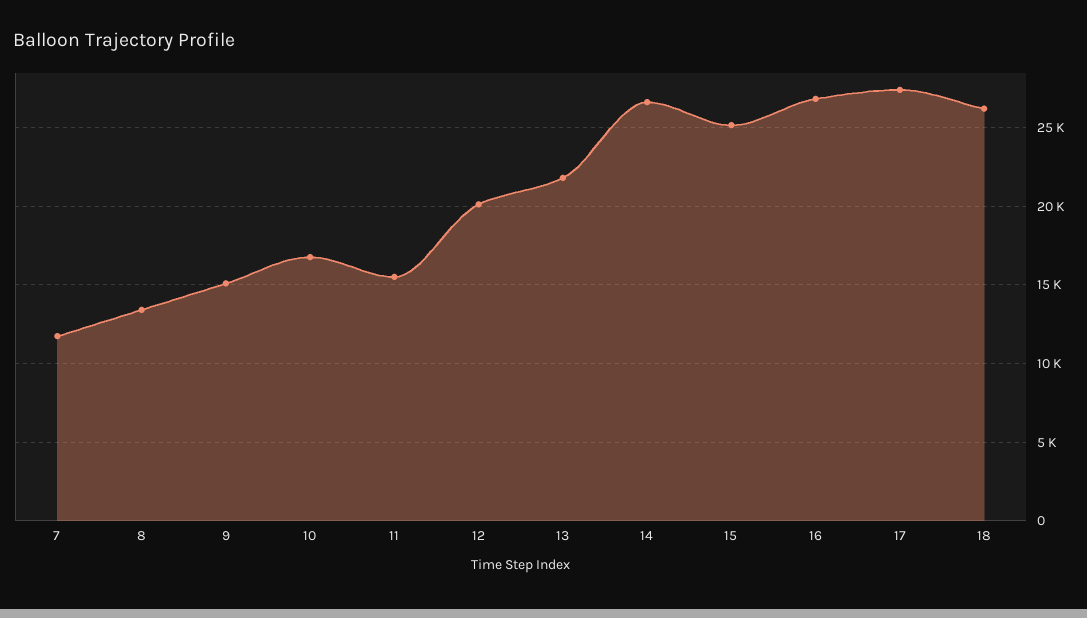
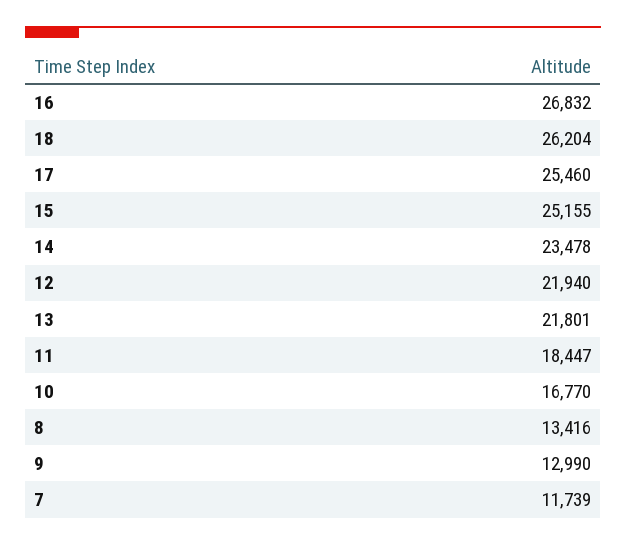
9: 15000 -> 12990
11: 15500 -> 18447
12: 20000 -> 21940
14: 26500 -> 23478
17: 27500 -> 25460

